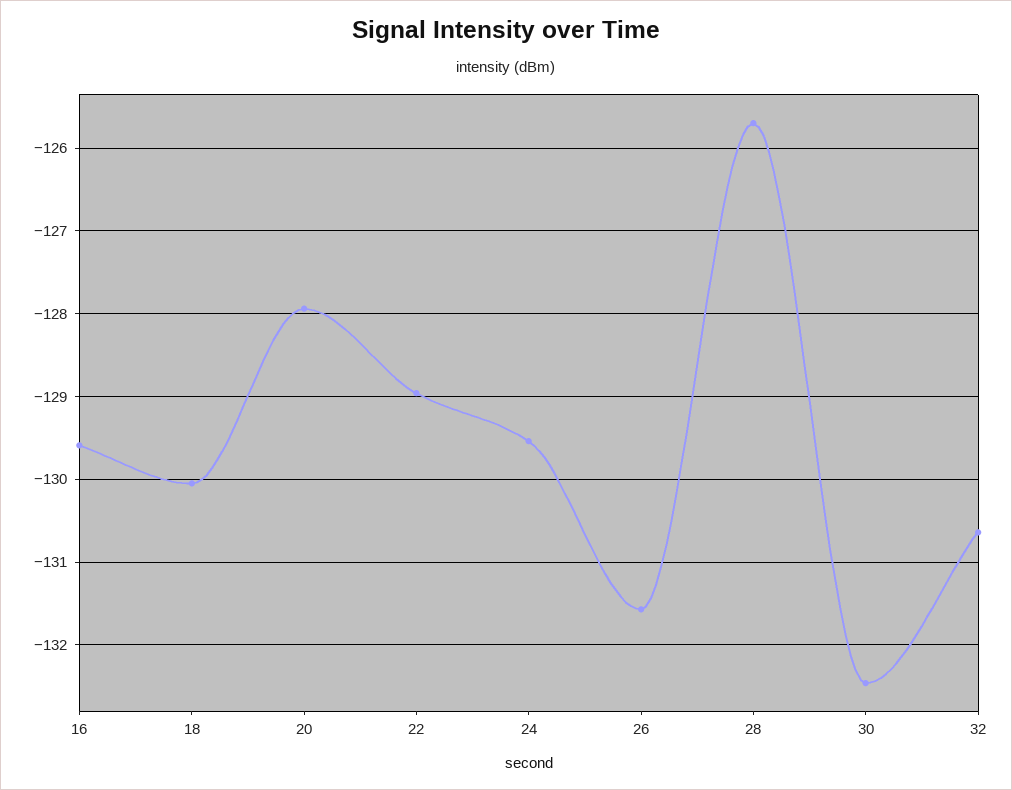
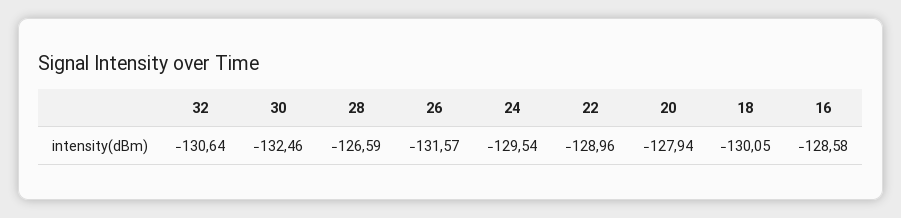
16: -129.6 -> -128.58
28: -125.7 -> -126.59

